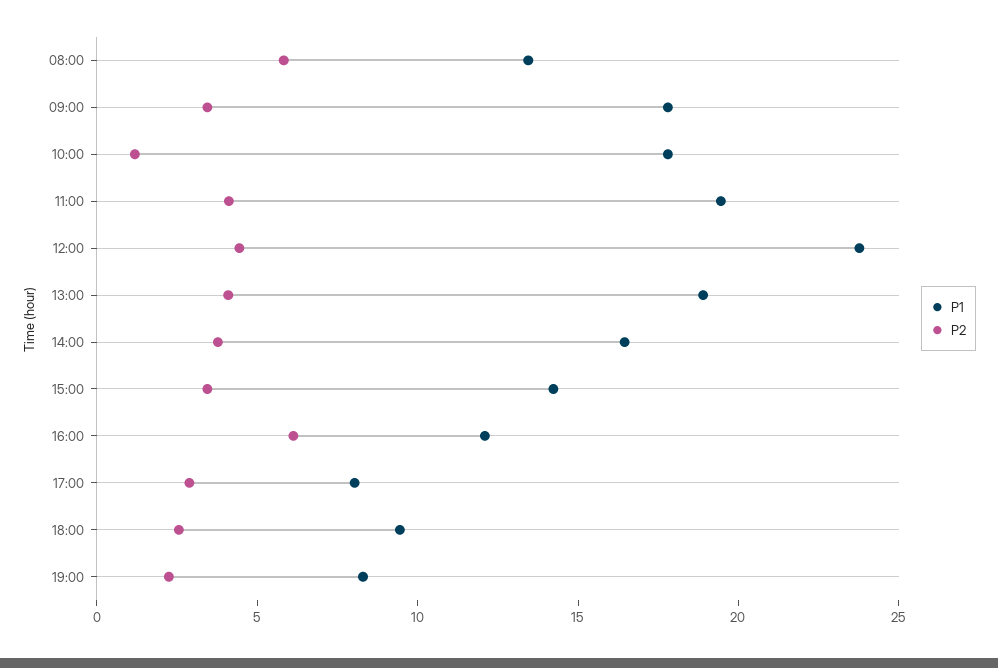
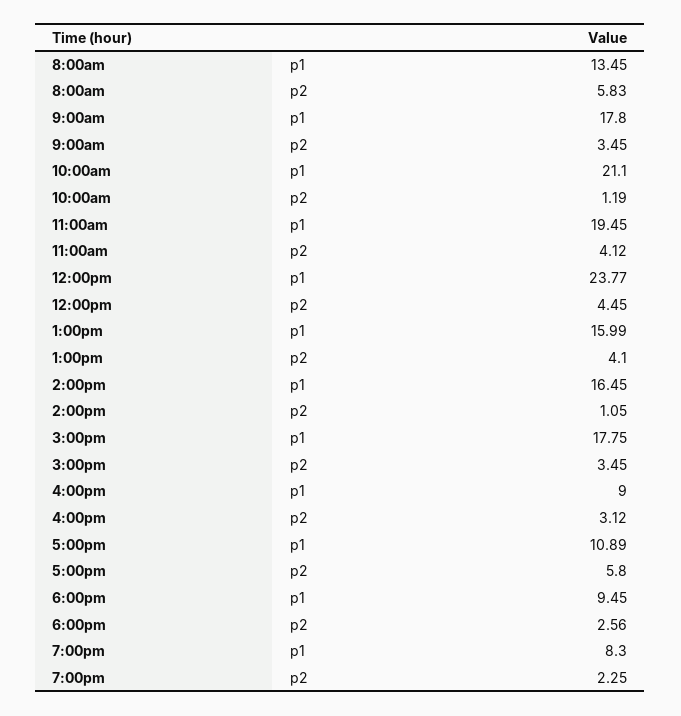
P1, 10:00: 18 -> 21.1
P1, 13:00: 19 -> 15.99
P2, 14:00: 4 -> 1.05
P1, 15:00: 14 -> 17.75
P1, 16:00: 12 -> 9
P2, 16:00: 6 -> 3.12
P1, 17:00: 8 -> 10.89
P2, 17:00: 3 -> 5.8

